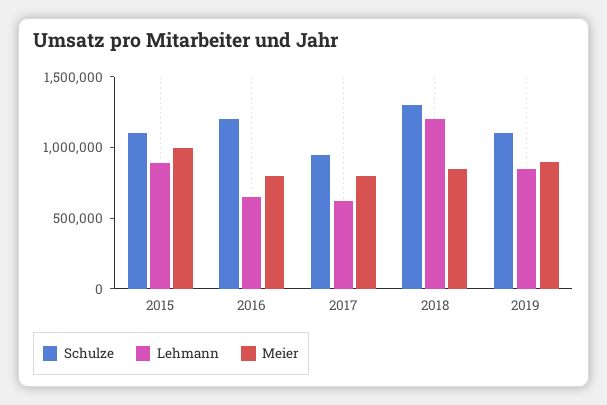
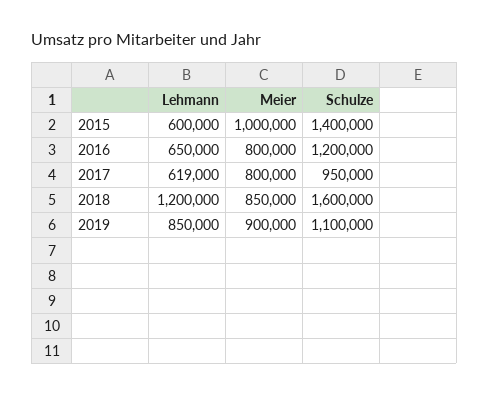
Schulze, 2015: 1100000 -> 1400000
Lehmann, 2015: 900000 -> 600000
Schulze, 2018: 1300000 -> 1600000

